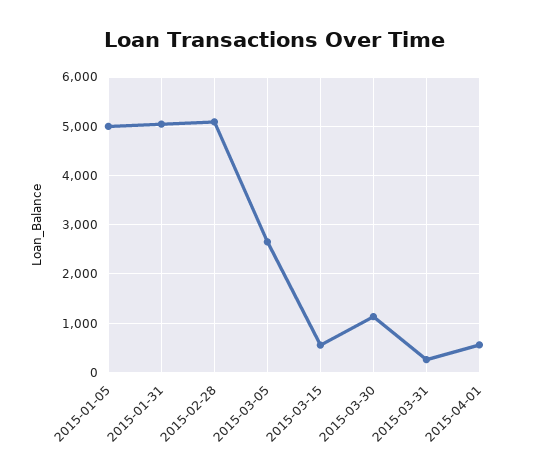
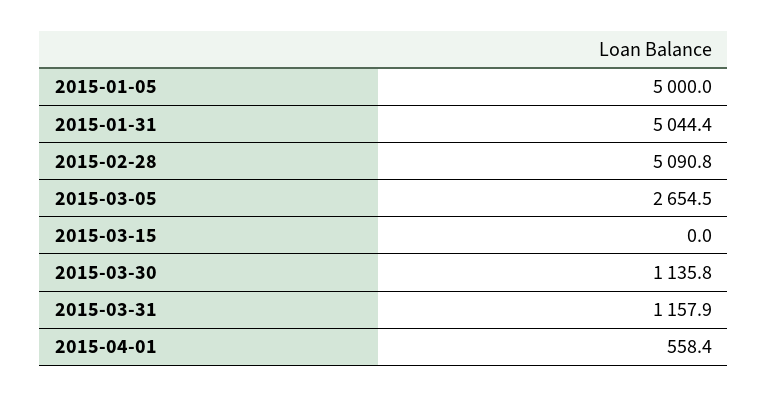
2015-03-15: 600 -> 0
2015-03-31: 200 -> 1157.9

